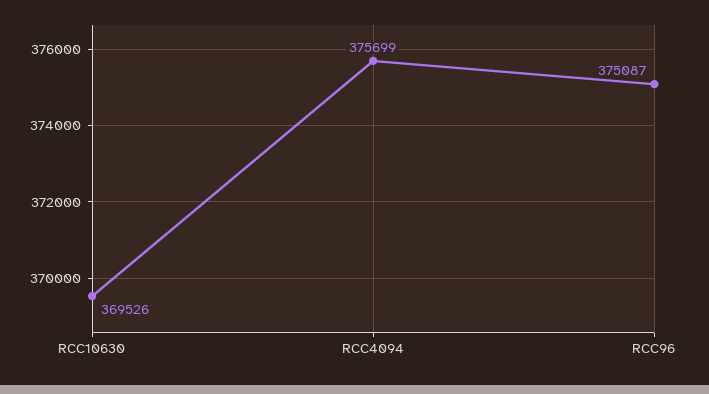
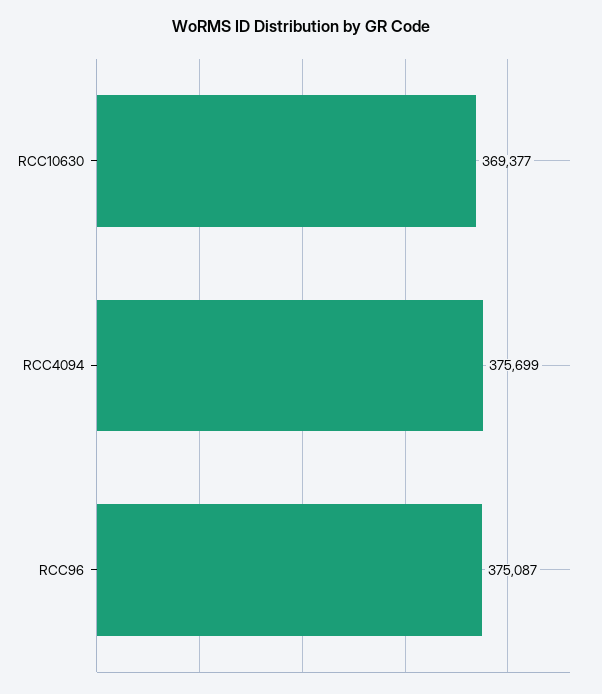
RCC10630: 369526 -> 369377

